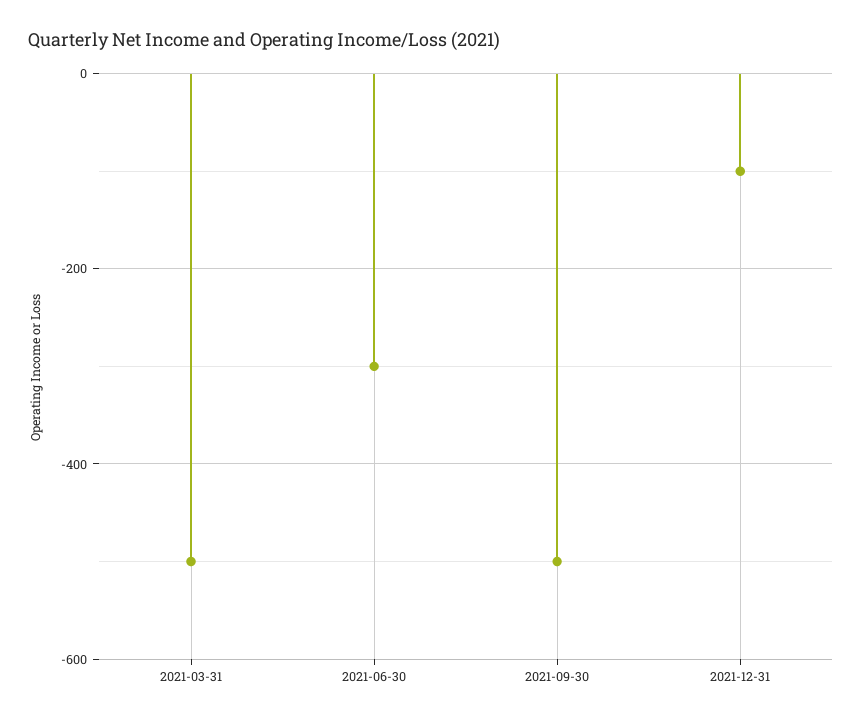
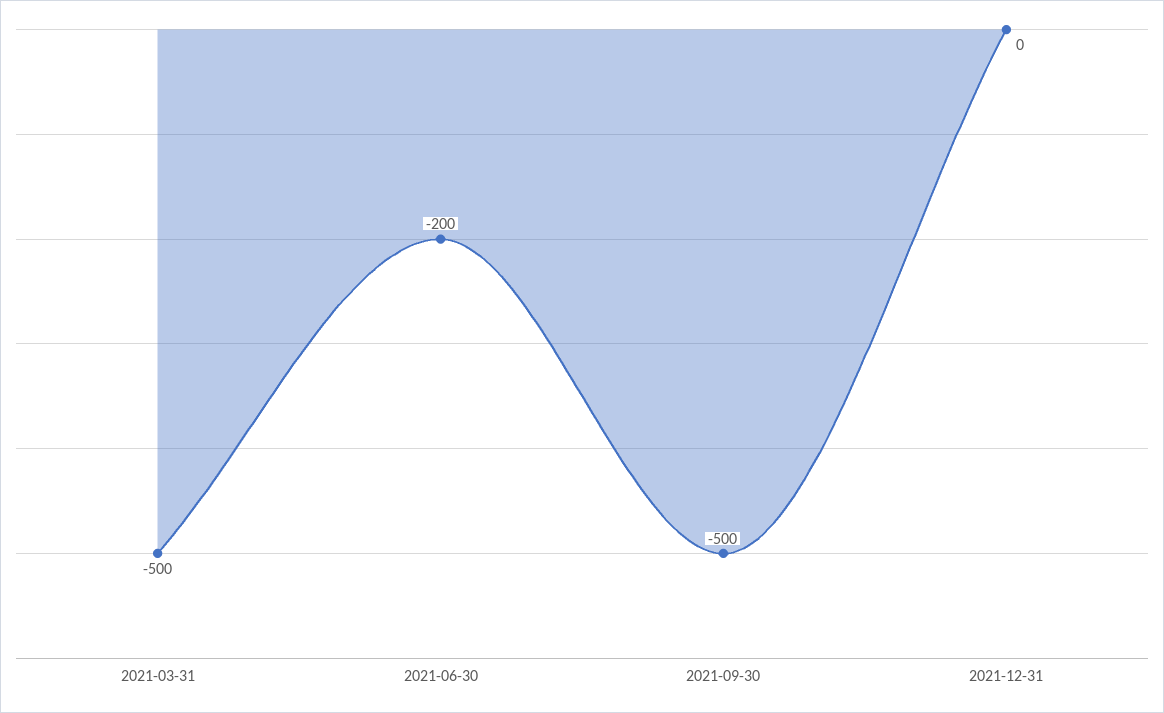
2021-06-30: -300 -> -200
2021-12-31: -100 -> 0

